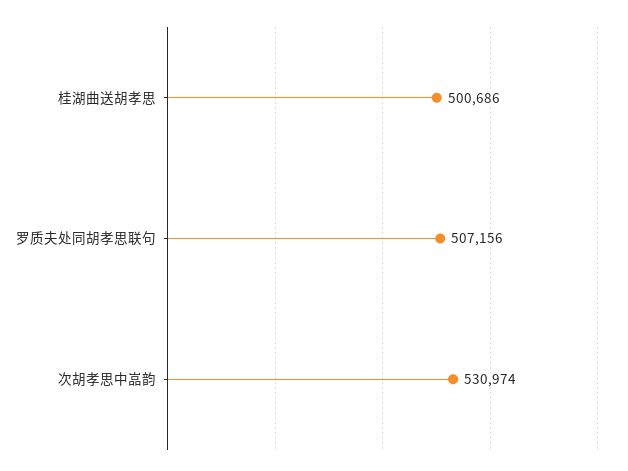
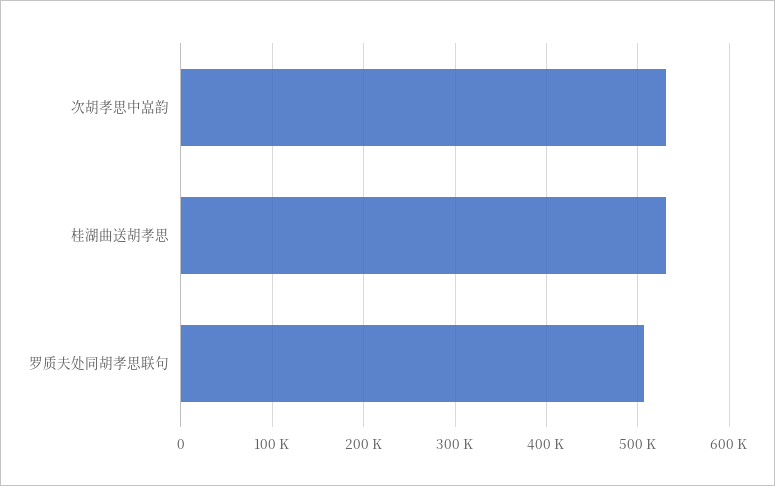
桂湖曲送胡孝思: 500686 -> 530000

